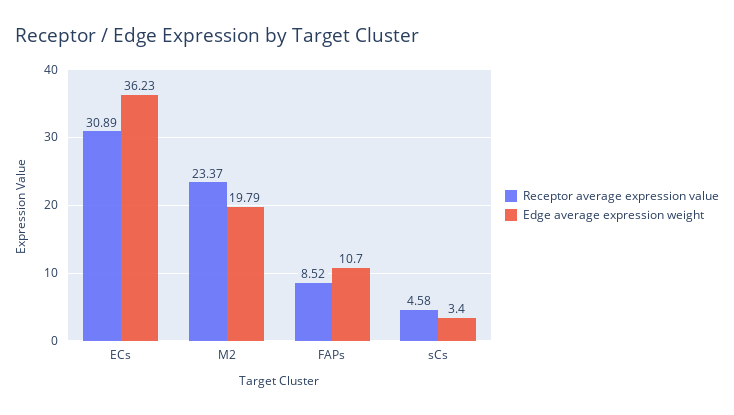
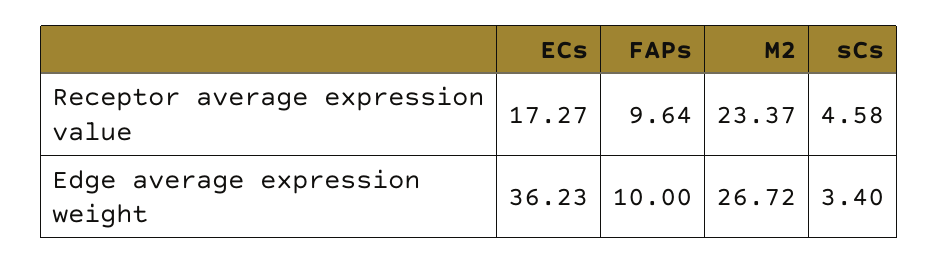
Receptor average expression value, ECs: 30.89 -> 17.27
Edge average expression weight, M2: 19.79 -> 26.72
Receptor average expression value, FAPs: 8.52 -> 9.64
Edge average expression weight, FAPs: 10.7 -> 10

